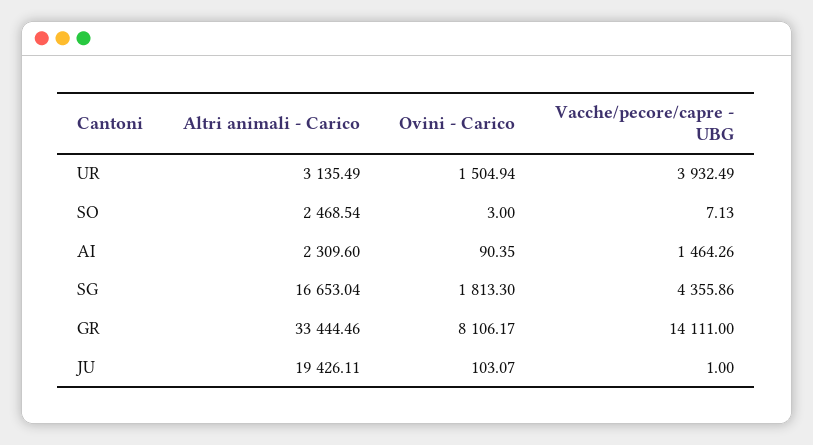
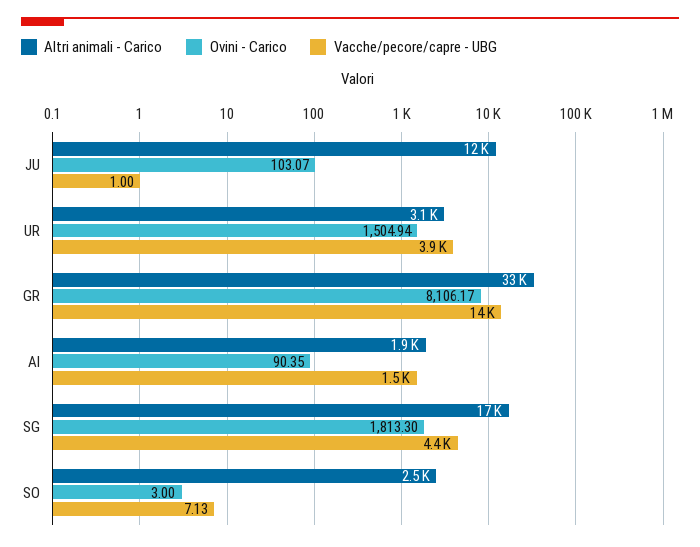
Altri animali - Carico, AI: 2309.6 -> 1900
Altri animali - Carico, JU: 19426.11 -> 12000

